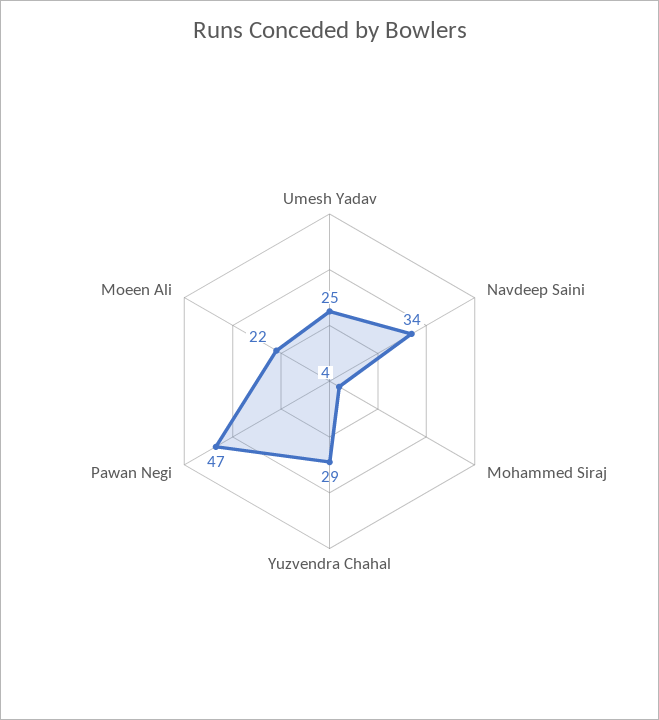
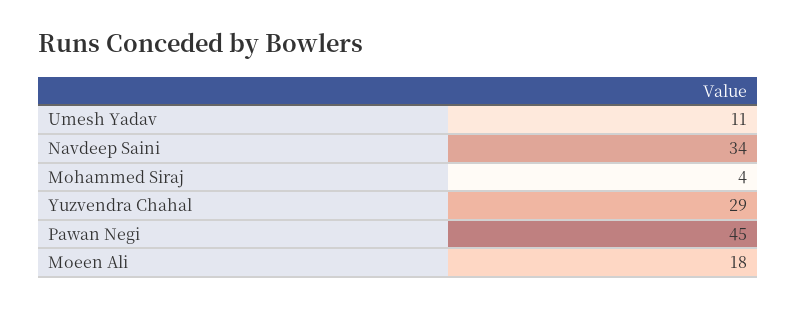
Umesh Yadav: 25 -> 11
Pawan Negi: 47 -> 45
Moeen Ali: 22 -> 18

